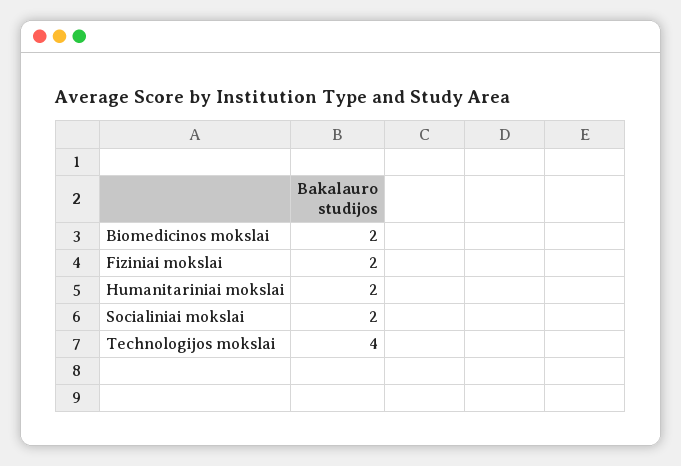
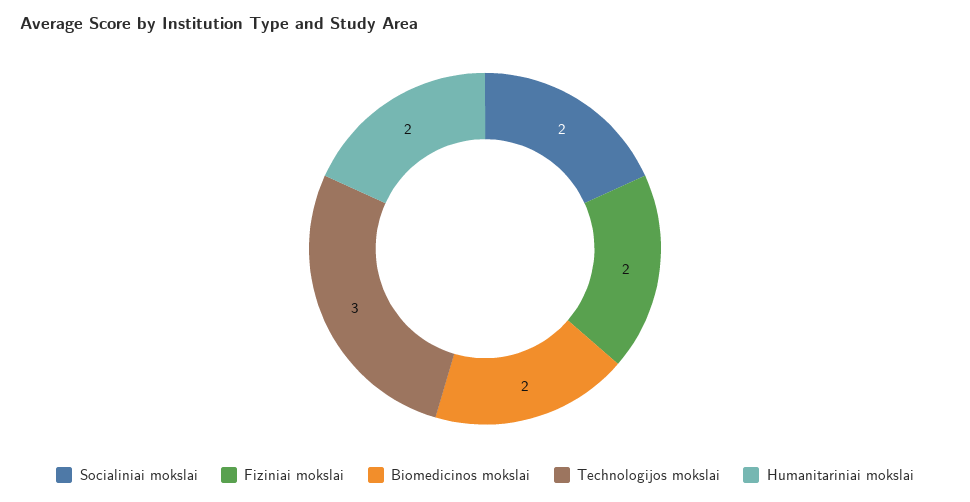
Technologijos mokslai: 4 -> 3

